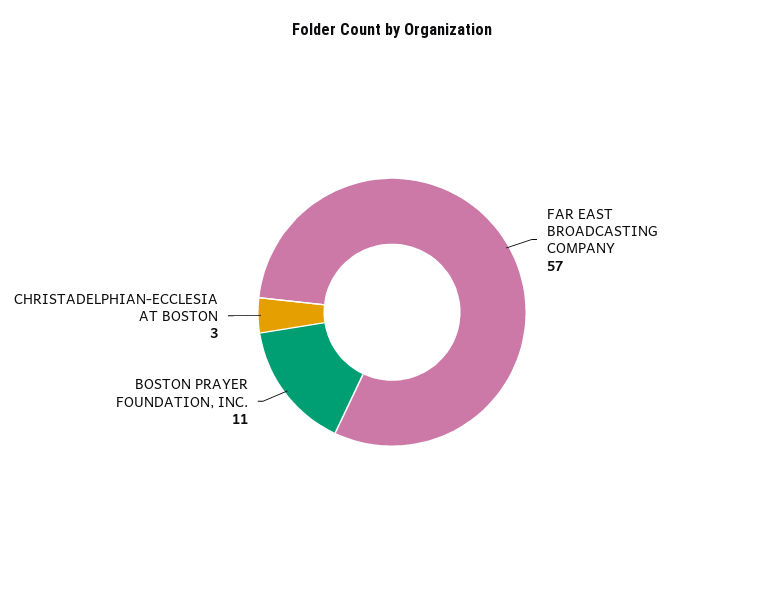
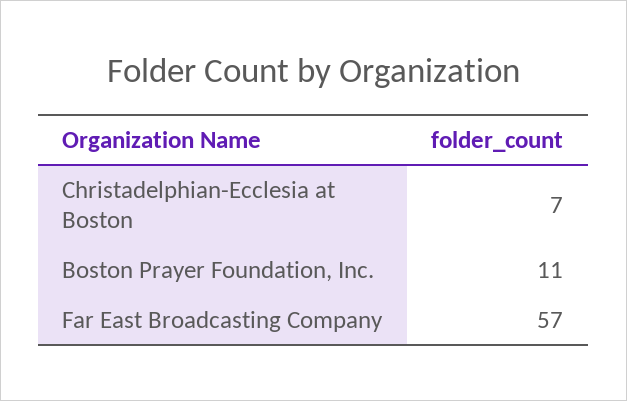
CHRISTADELPHIAN-ECCLESIA AT BOSTON: 3 -> 7

